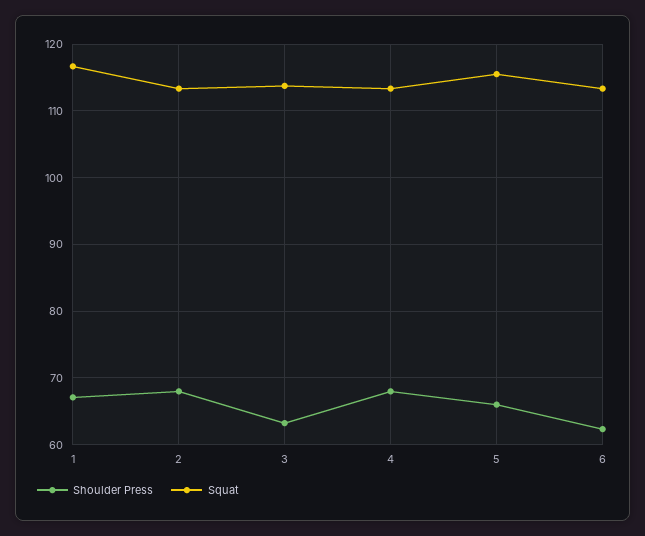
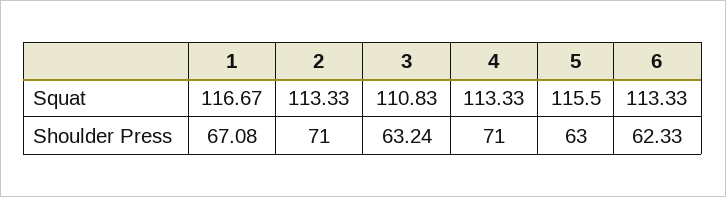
Shoulder Press, 2: 68 -> 71
Squat, 3: 114 -> 110.83
Shoulder Press, 4: 68 -> 71
Shoulder Press, 5: 66 -> 63

